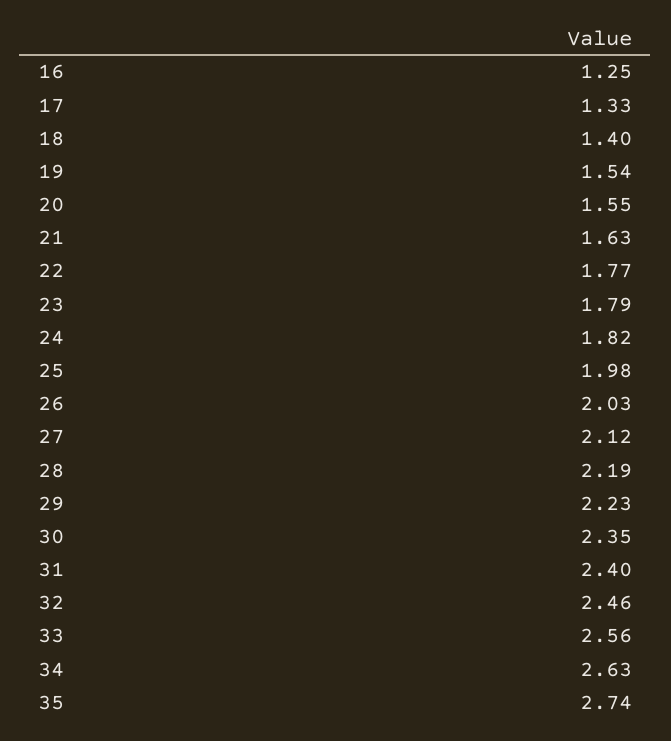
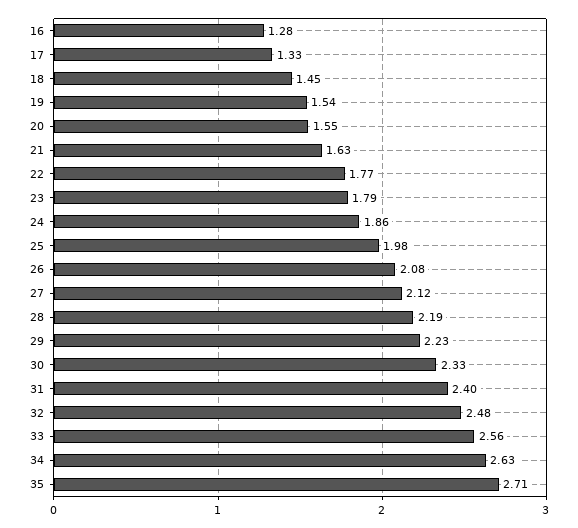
16: 1.25 -> 1.28
18: 1.4 -> 1.45
24: 1.82 -> 1.86
26: 2.03 -> 2.08
30: 2.35 -> 2.33
32: 2.46 -> 2.48
35: 2.74 -> 2.71

